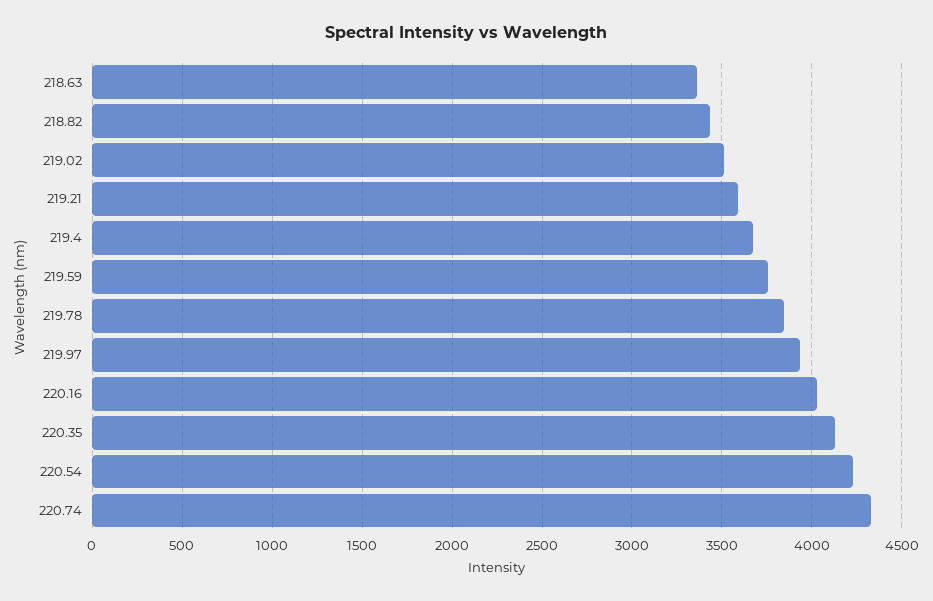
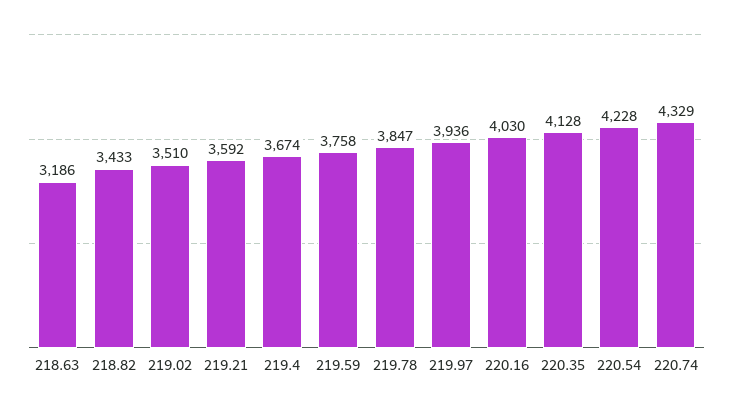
218.63: 3350 -> 3186

